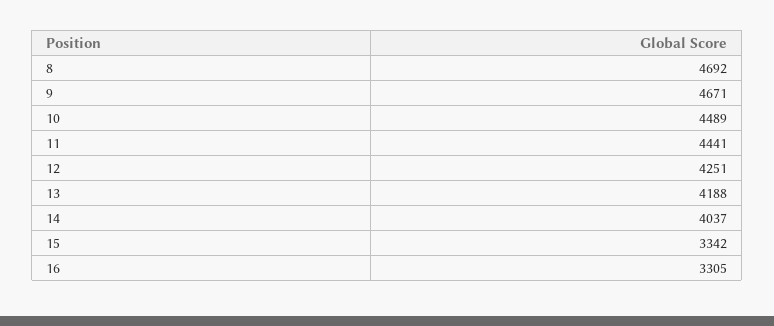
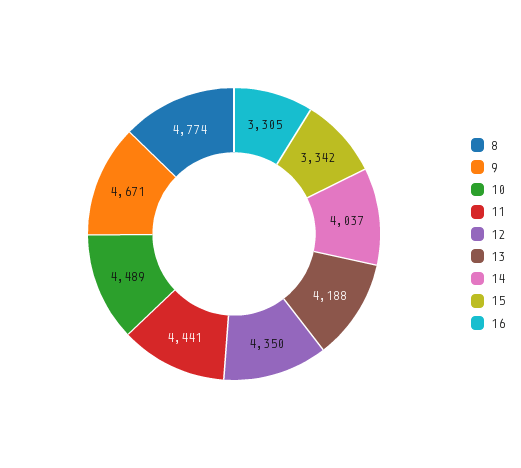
8: 4692 -> 4774
12: 4251 -> 4350

